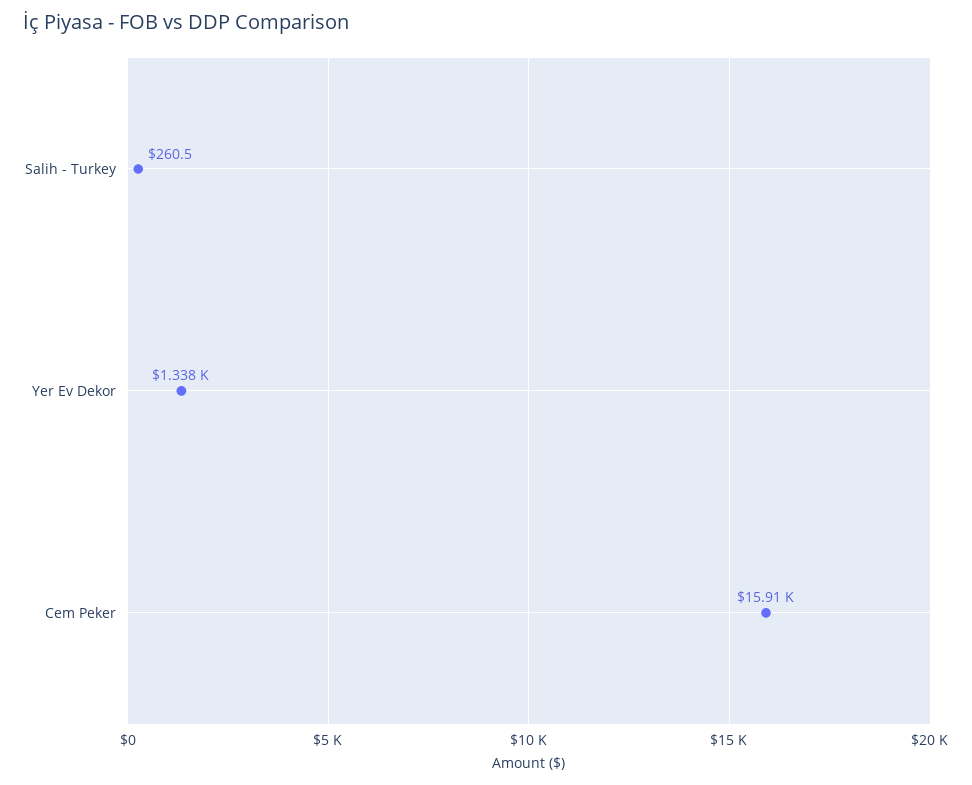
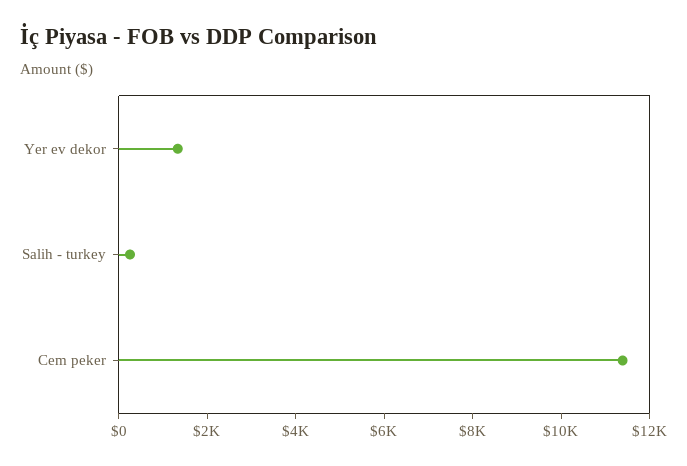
Cem Peker: 15910 -> 11500

